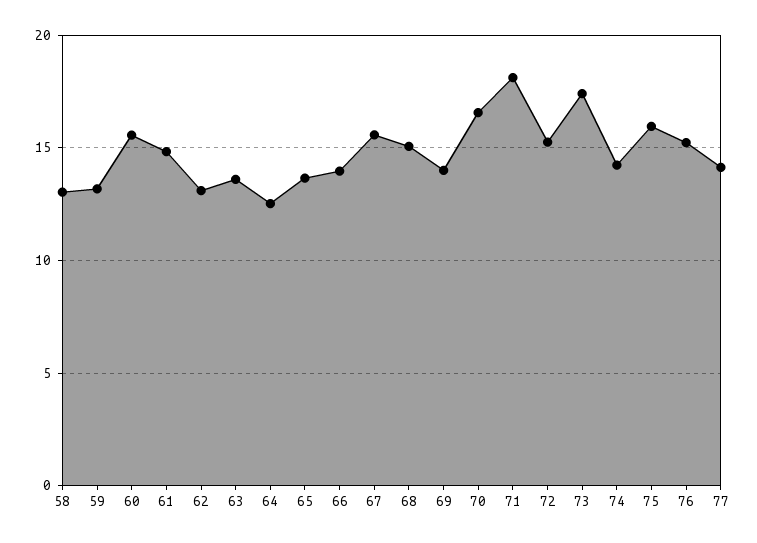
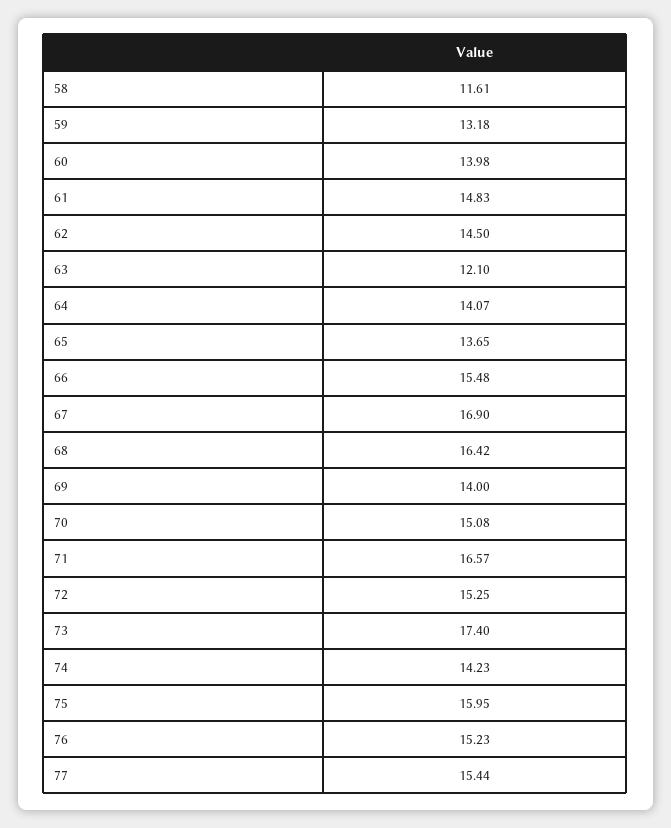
58: 13 -> 11.61
60: 15.5 -> 13.98
62: 13 -> 14.5
63: 13.5 -> 12.1
64: 12.5 -> 14.07
66: 14 -> 15.48
67: 15.5 -> 16.9
68: 15 -> 16.42
70: 16.5 -> 15.08
71: 18 -> 16.57
77: 14 -> 15.44

